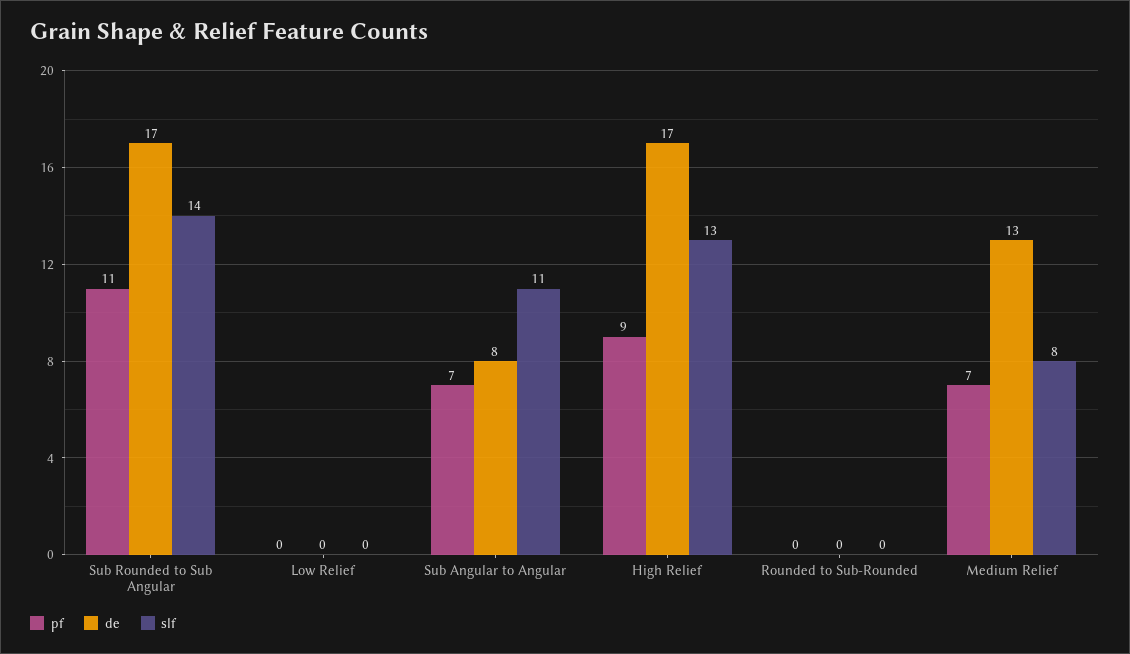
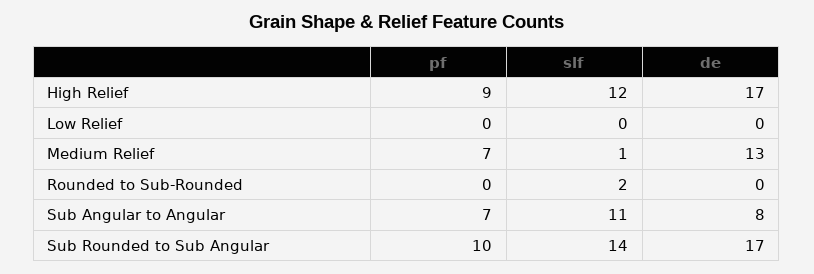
pf, Sub Rounded to Sub Angular: 11 -> 10
slf, High Relief: 13 -> 12
slf, Rounded to Sub-Rounded: 0 -> 2
slf, Medium Relief: 8 -> 1

